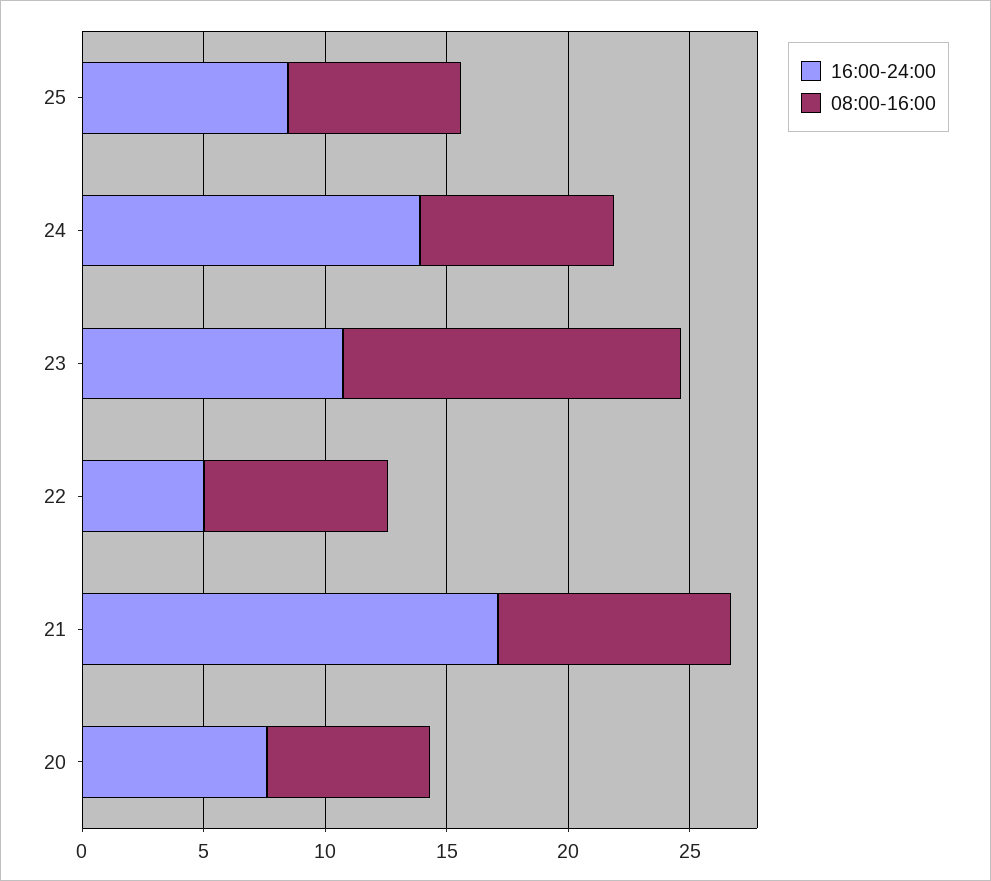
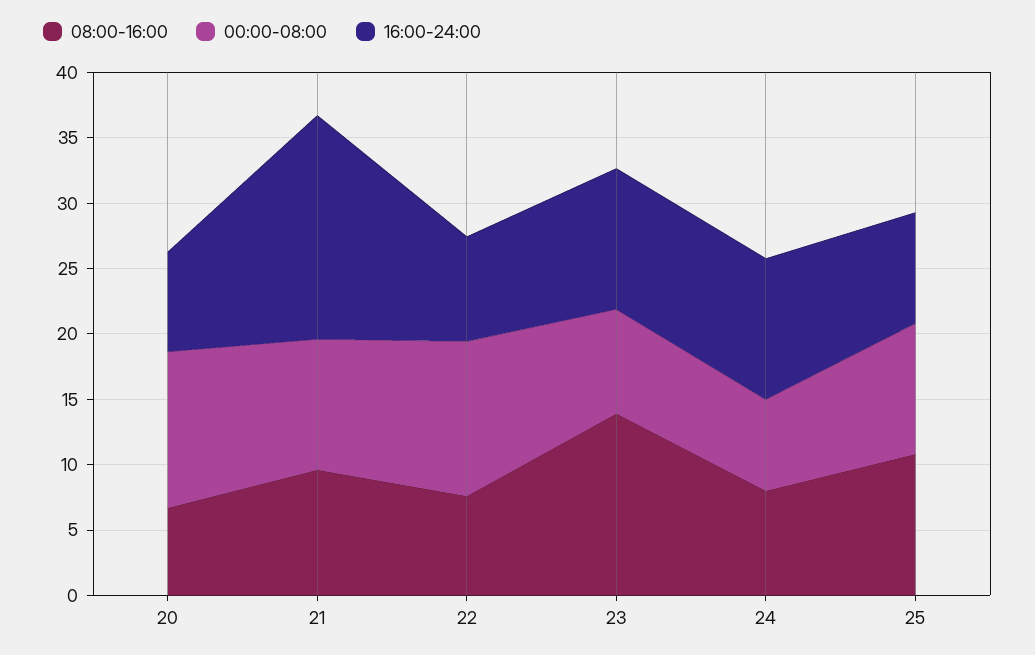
08:00-16:00, 25: 7 -> 11
16:00-24:00, 24: 14 -> 11
16:00-24:00, 22: 5 -> 8
00:00-08:00, 20: none -> 12
00:00-08:00, 21: none -> 10
00:00-08:00, 22: none -> 12
00:00-08:00, 23: none -> 8
00:00-08:00, 24: none -> 7
00:00-08:00, 25: none -> 10

